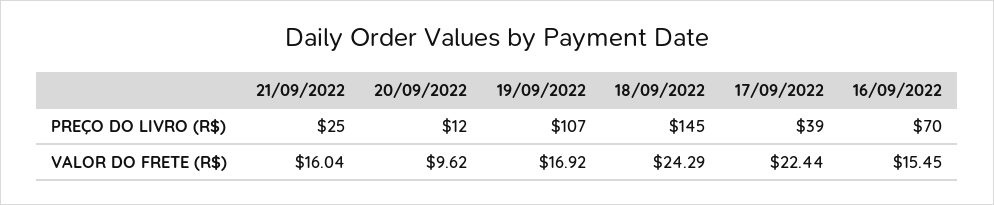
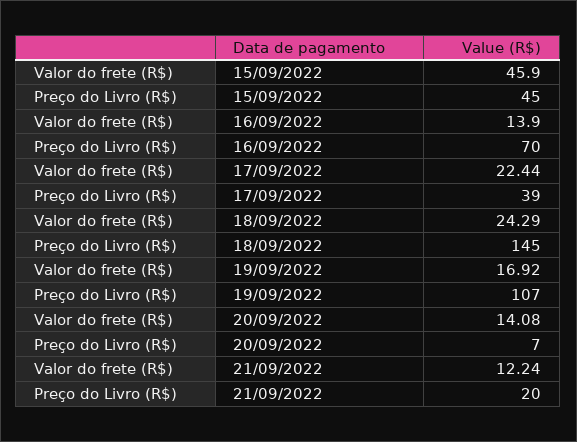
21/09/2022, PREÇO DO LIVRO (R$): 25 -> 20
20/09/2022, PREÇO DO LIVRO (R$): 12 -> 7
21/09/2022, VALOR DO FRETE (R$): 16.04 -> 12.24
20/09/2022, VALOR DO FRETE (R$): 9.62 -> 14.08
16/09/2022, VALOR DO FRETE (R$): 15.45 -> 13.9
15/09/2022, VALOR DO FRETE (R$): none -> 45.9
15/09/2022, PREÇO DO LIVRO (R$): none -> 45

